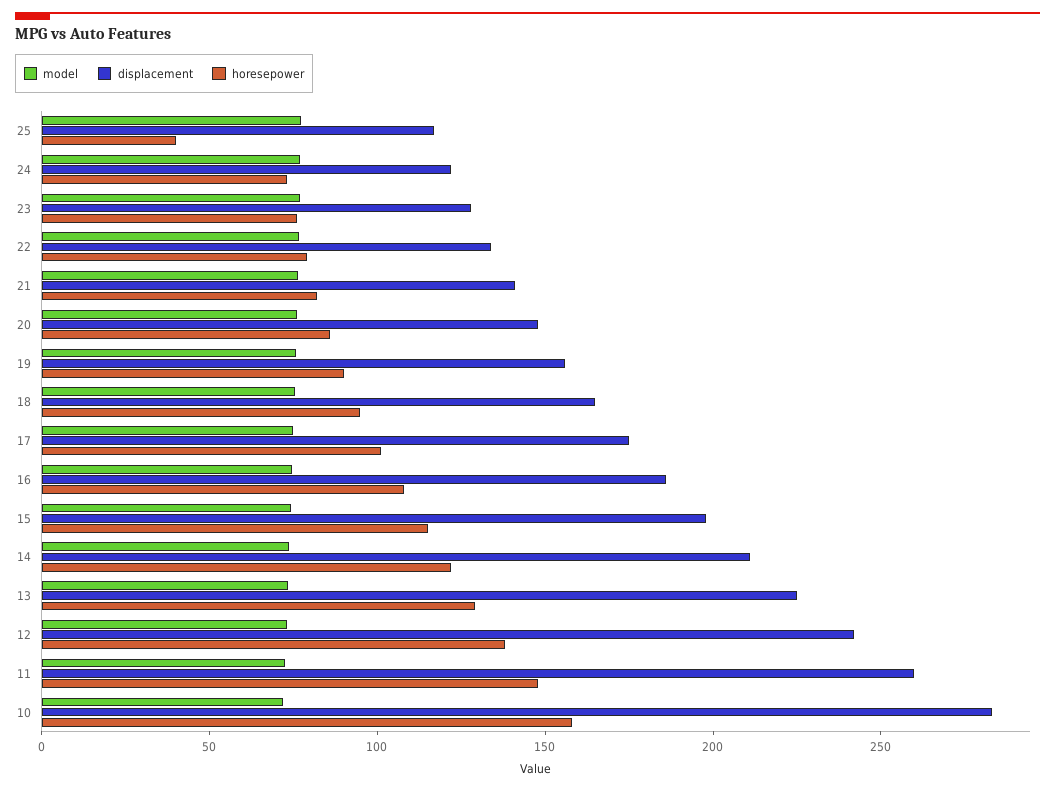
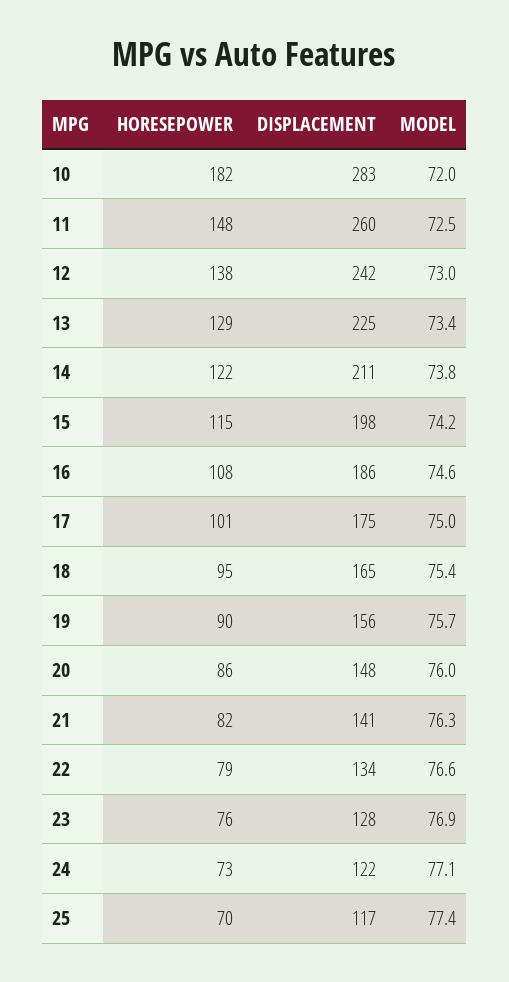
horesepower, 25: 40 -> 70
horesepower, 10: 160 -> 182

